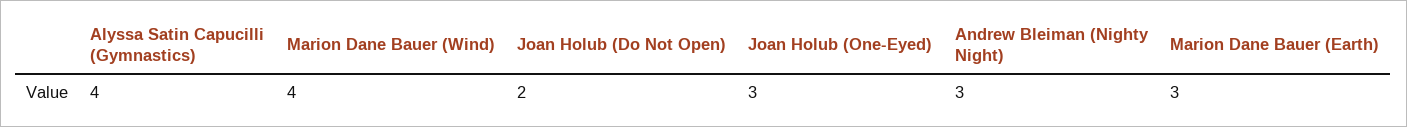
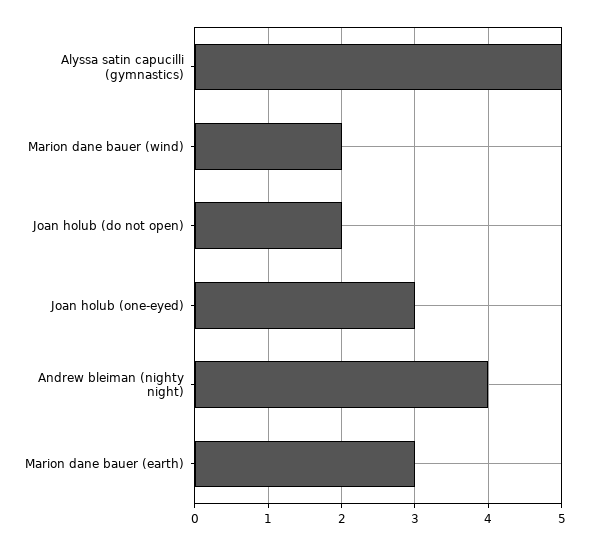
Alyssa Satin Capucilli (Gymnastics): 4 -> 5
Marion Dane Bauer (Wind): 4 -> 2
Andrew Bleiman (Nighty Night): 3 -> 4

